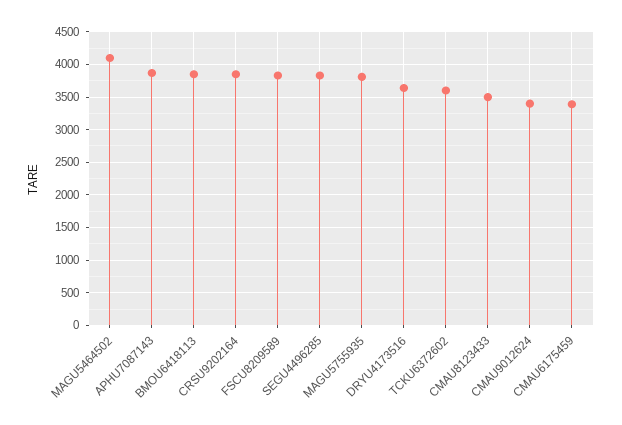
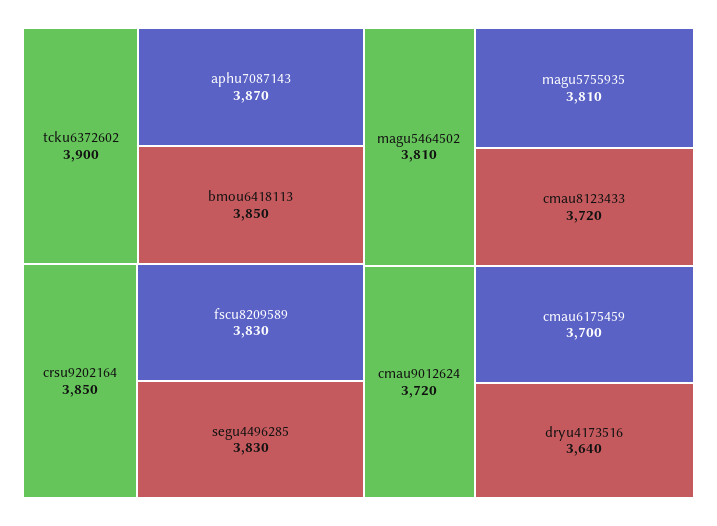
MAGU5464502: 4100 -> 3810
TCKU6372602: 3600 -> 3900
CMAU8123433: 3500 -> 3720
CMAU9012624: 3400 -> 3720
CMAU6175459: 3400 -> 3700

